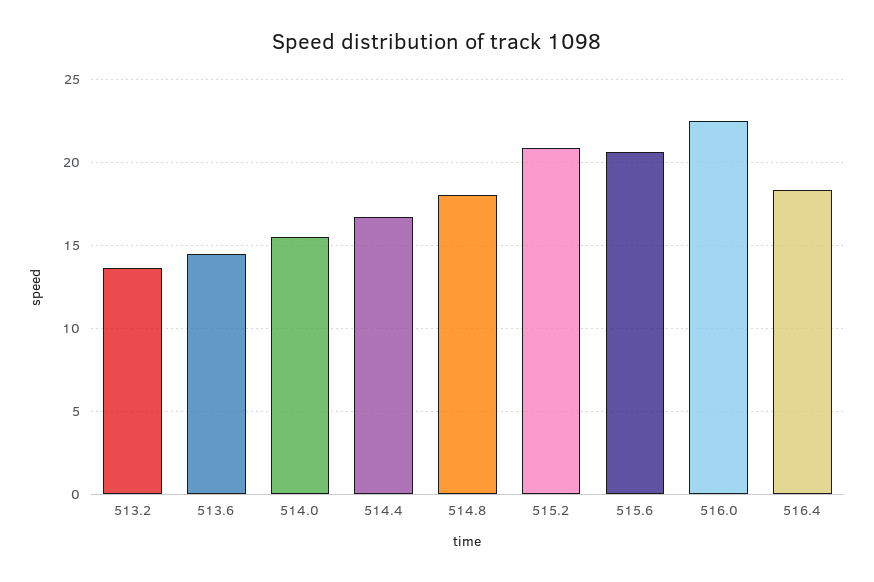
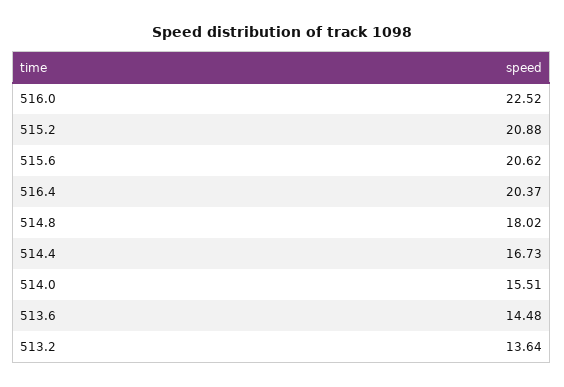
516.4: 18.5 -> 20.37

